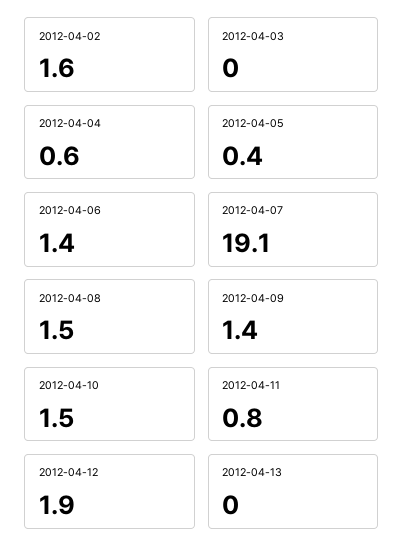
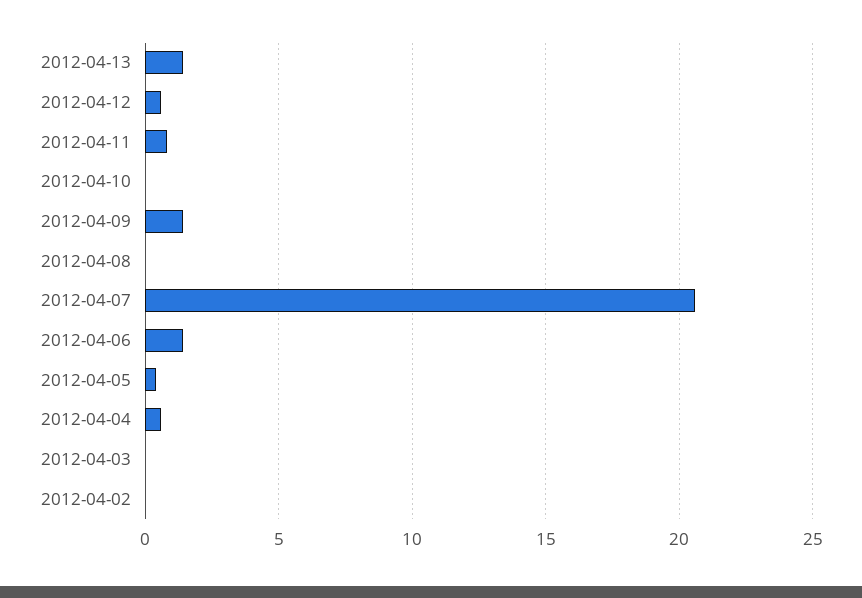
2012-04-02: 1.6 -> 0
2012-04-07: 19.1 -> 20.5
2012-04-08: 1.5 -> 0
2012-04-10: 1.5 -> 0
2012-04-12: 1.9 -> 0.5
2012-04-13: 0 -> 1.5

